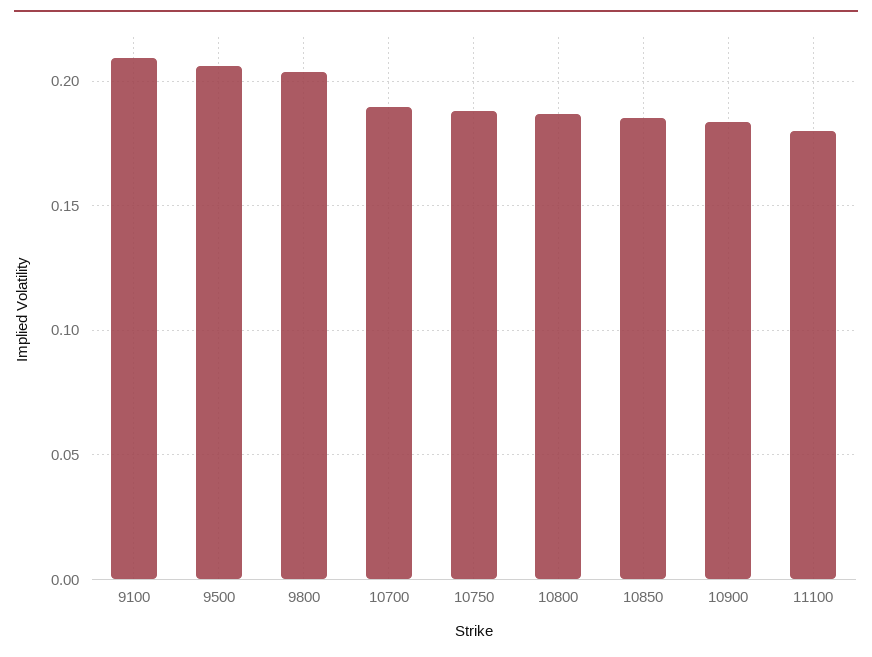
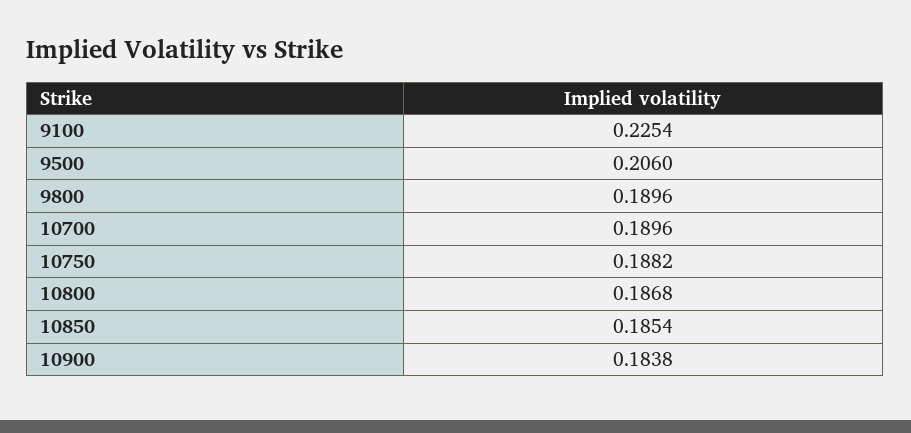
9100: 0.21 -> 0.2254
9800: 0.205 -> 0.1896
11100: 0.18 -> none

